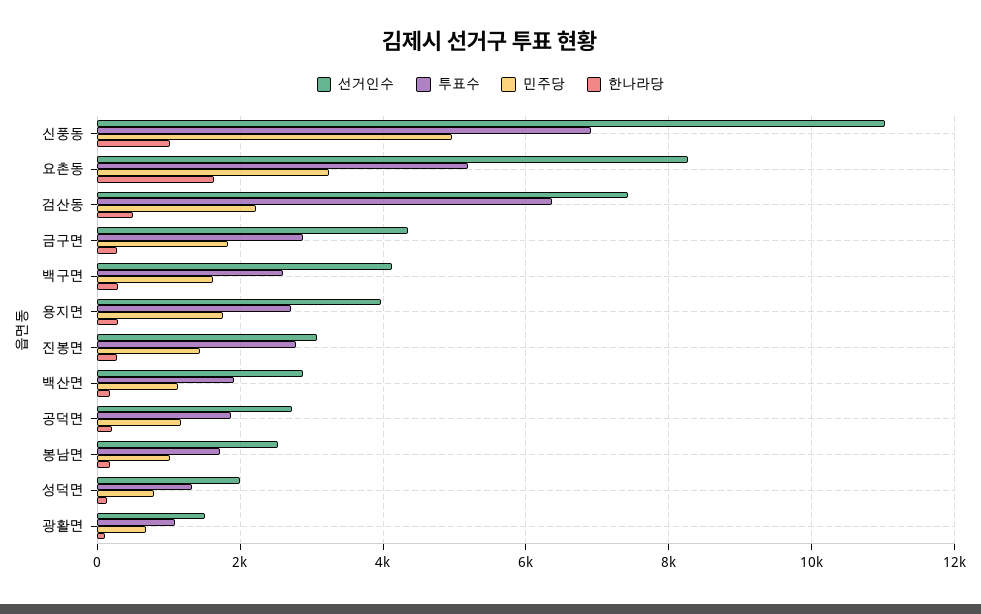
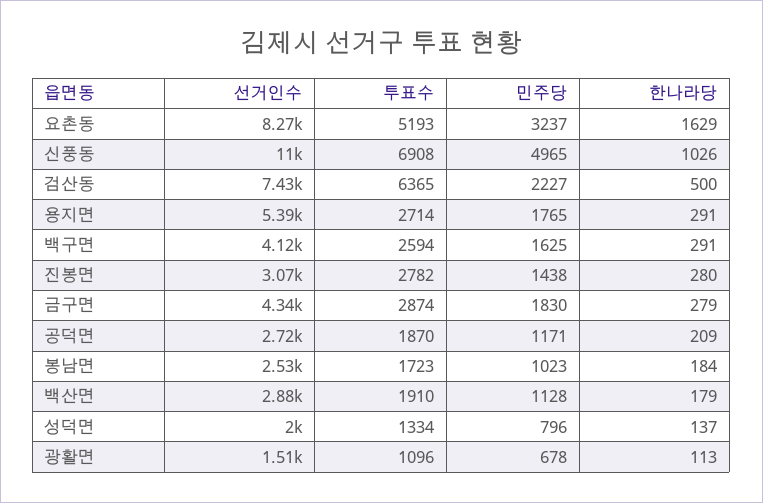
선거인수, 용지면: 4000 -> 5390

